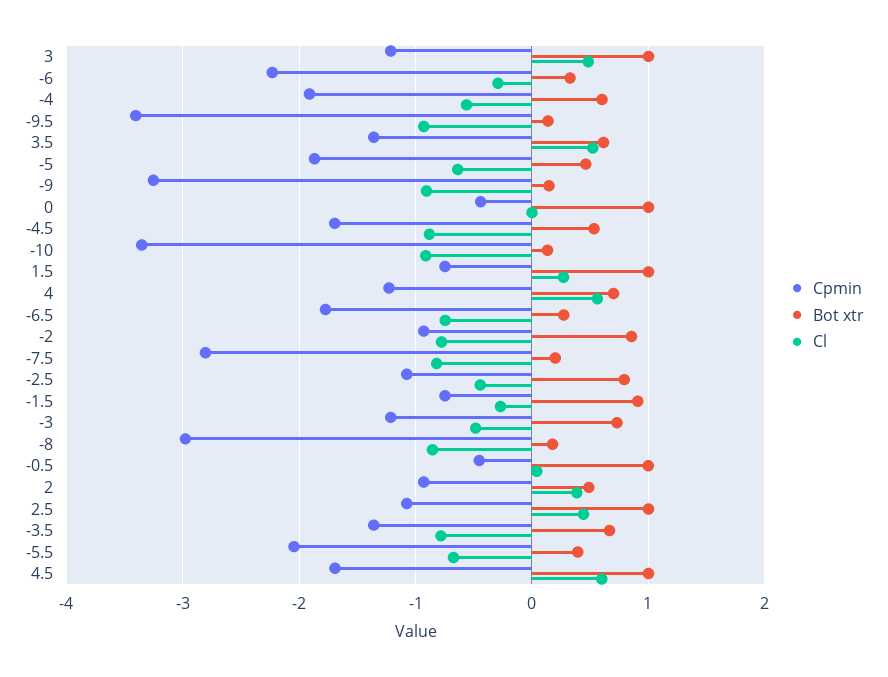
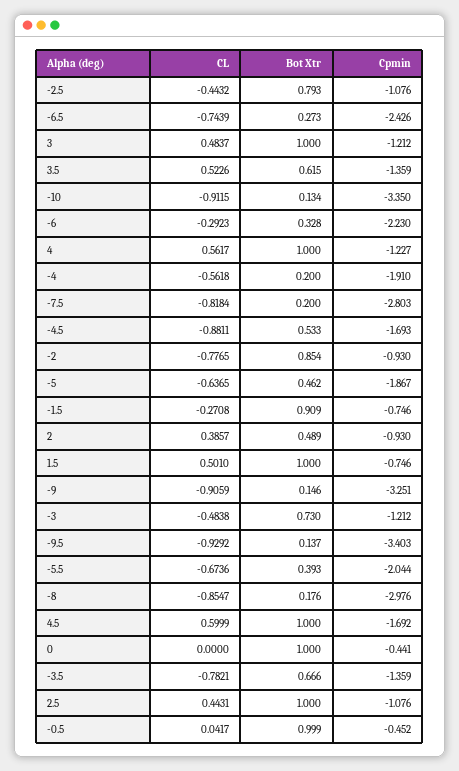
Bot xtr, -4: 0.6 -> 0.2
Cl, 1.5: 0.3 -> 0.501
Bot xtr, 4: 0.7 -> 1
Cpmin, -6.5: -1.8 -> -2.426

